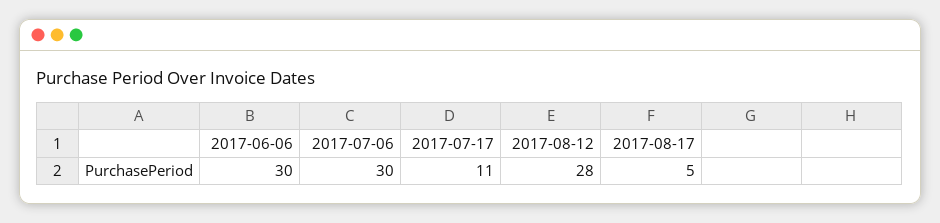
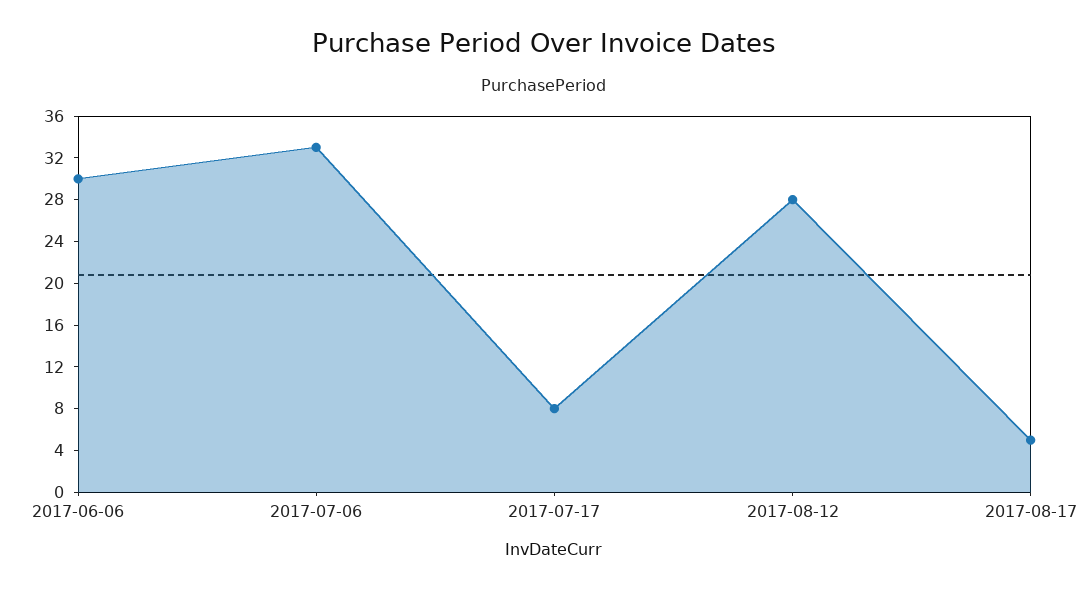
2017-07-06: 30 -> 33
2017-07-17: 11 -> 8

